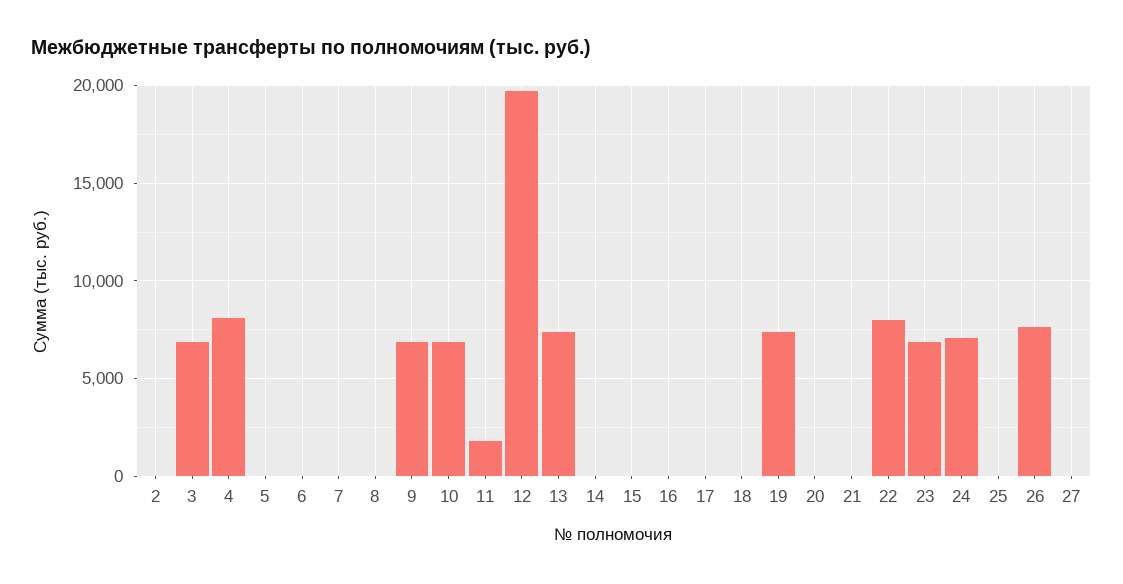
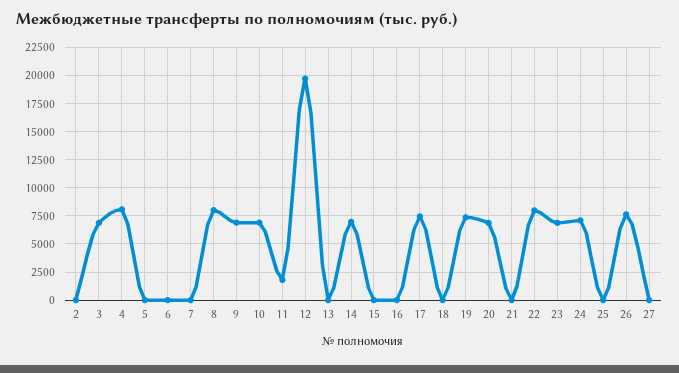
8: 0 -> 7500
13: 7500 -> 0
14: 0 -> 7500
17: 0 -> 7500
20: 0 -> 7500

